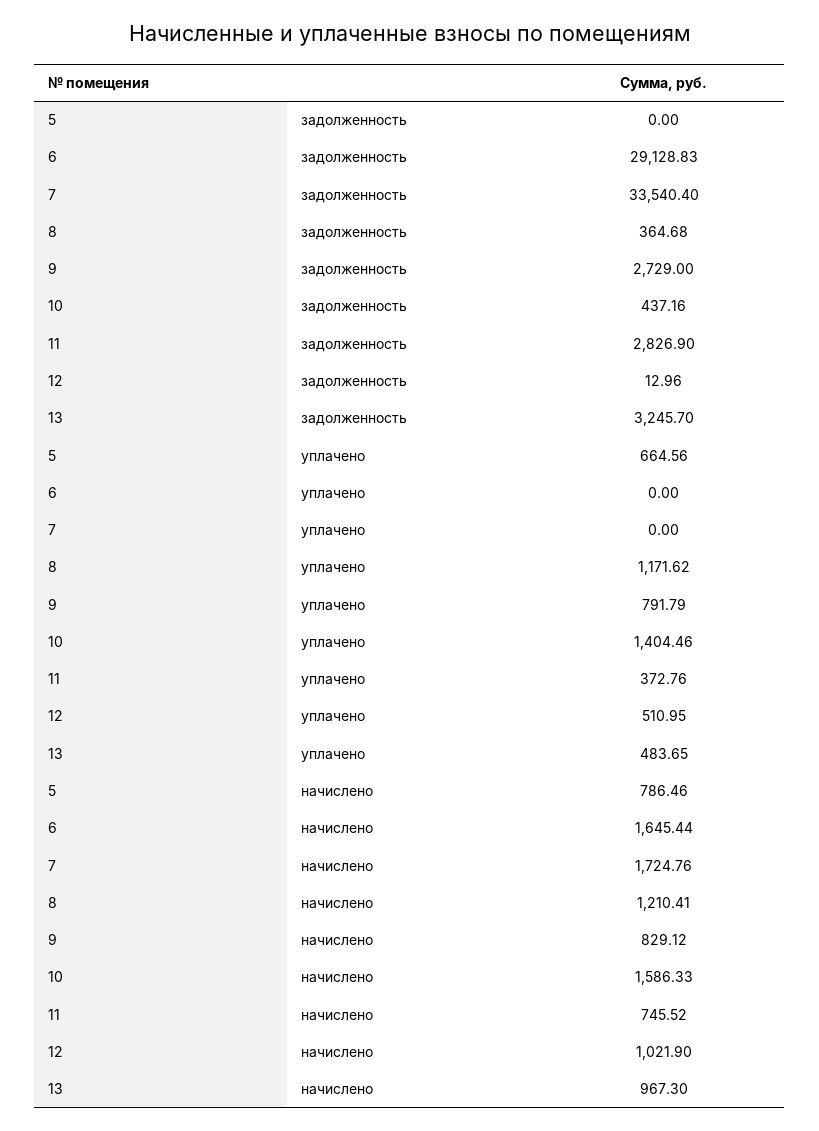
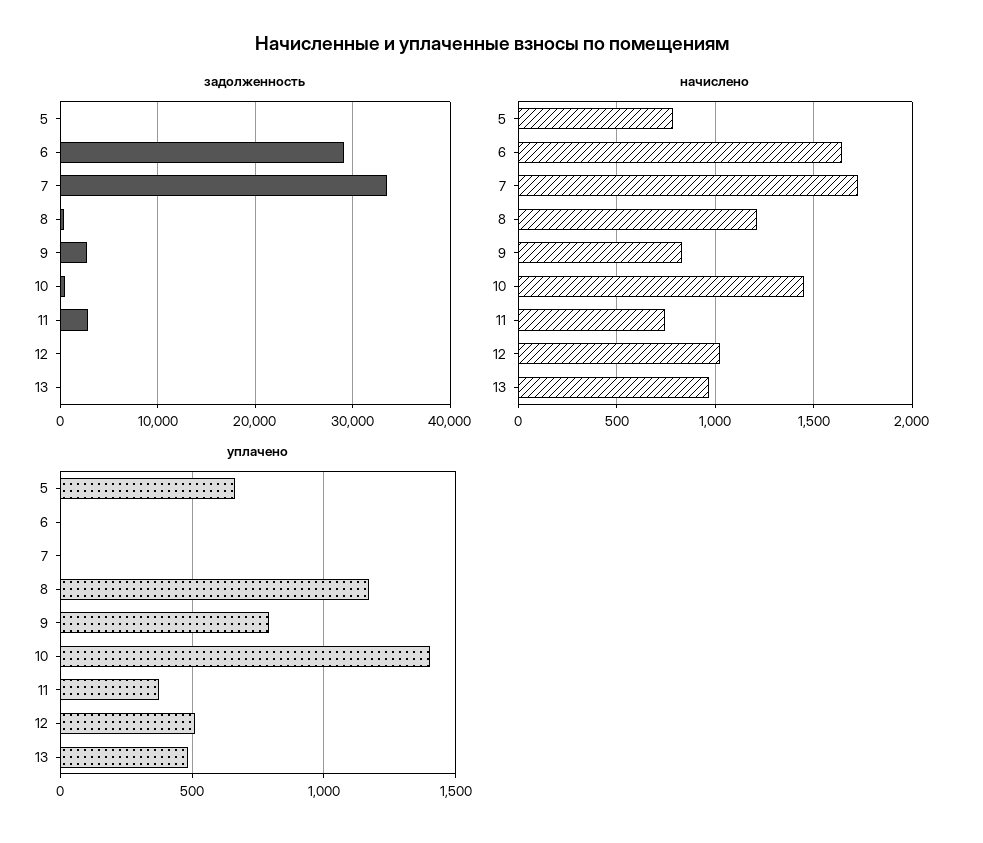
задолженность, 13: 3245.7 -> 0
начислено, 10: 1586.33 -> 1450

